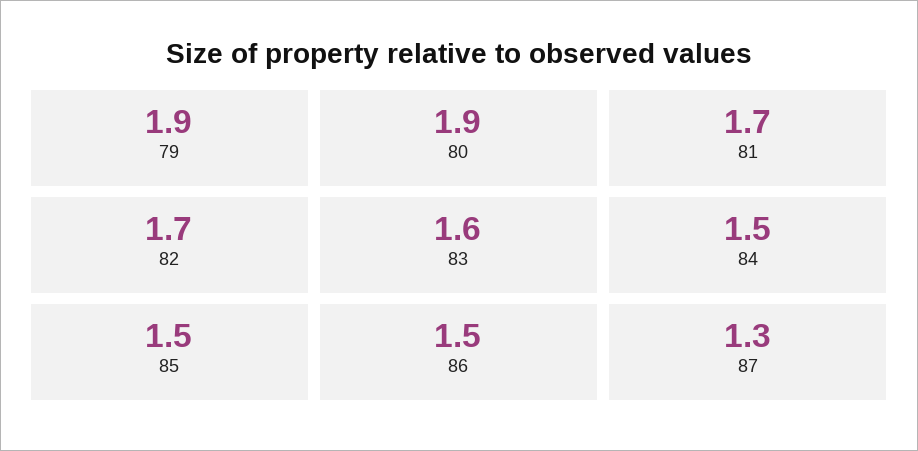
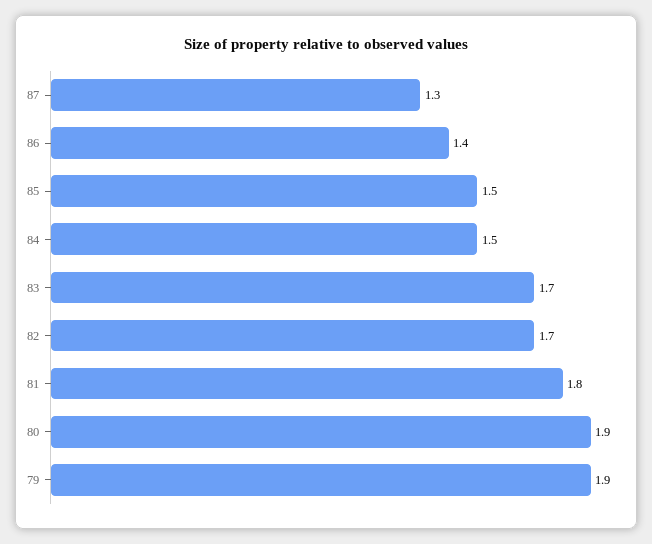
81: 1.7 -> 1.8
83: 1.6 -> 1.7
86: 1.5 -> 1.4

